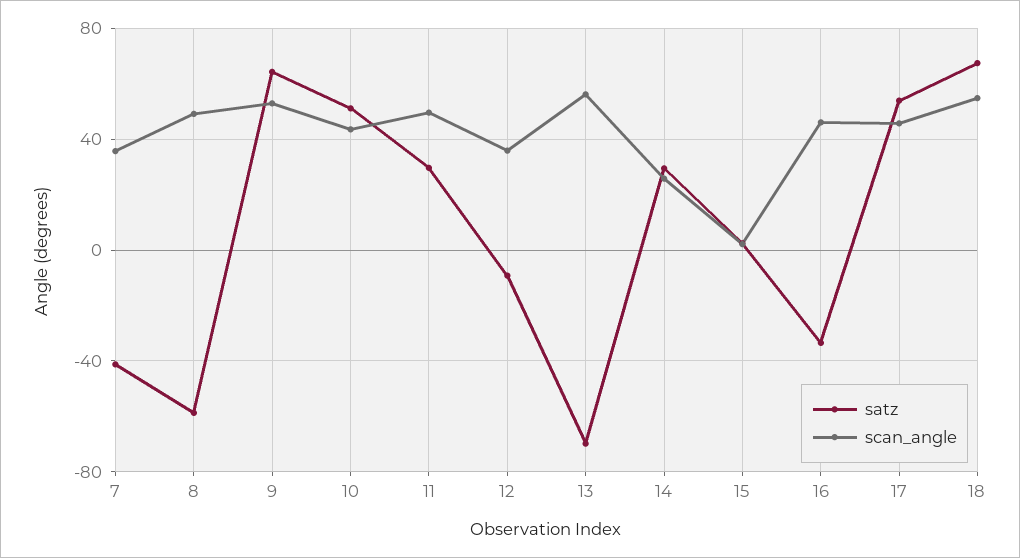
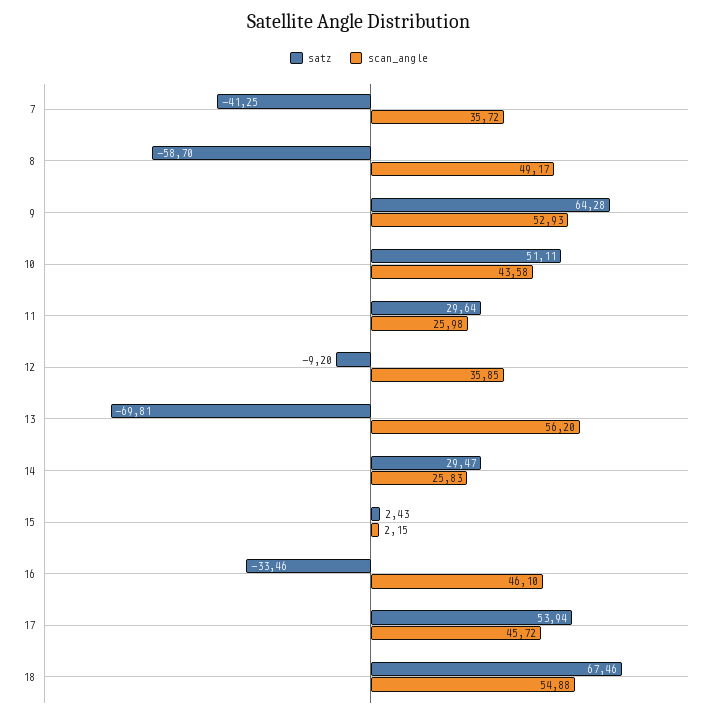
scan_angle, 11: 50 -> 25.98

